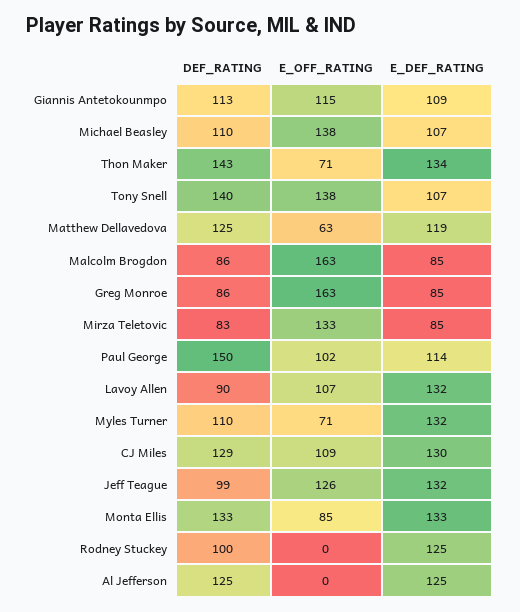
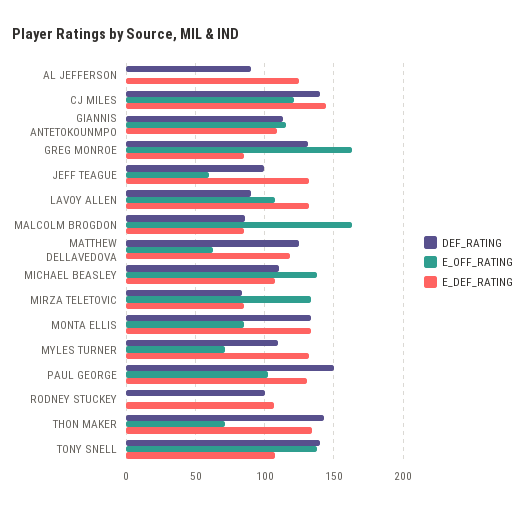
DEF_RATING, Greg Monroe: 86 -> 130
E_DEF_RATING, Paul George: 114 -> 130
DEF_RATING, CJ Miles: 129 -> 140
E_OFF_RATING, CJ Miles: 109 -> 120
E_DEF_RATING, CJ Miles: 130 -> 145
E_OFF_RATING, Jeff Teague: 126 -> 60
E_DEF_RATING, Rodney Stuckey: 125 -> 105
DEF_RATING, Al Jefferson: 125 -> 90

